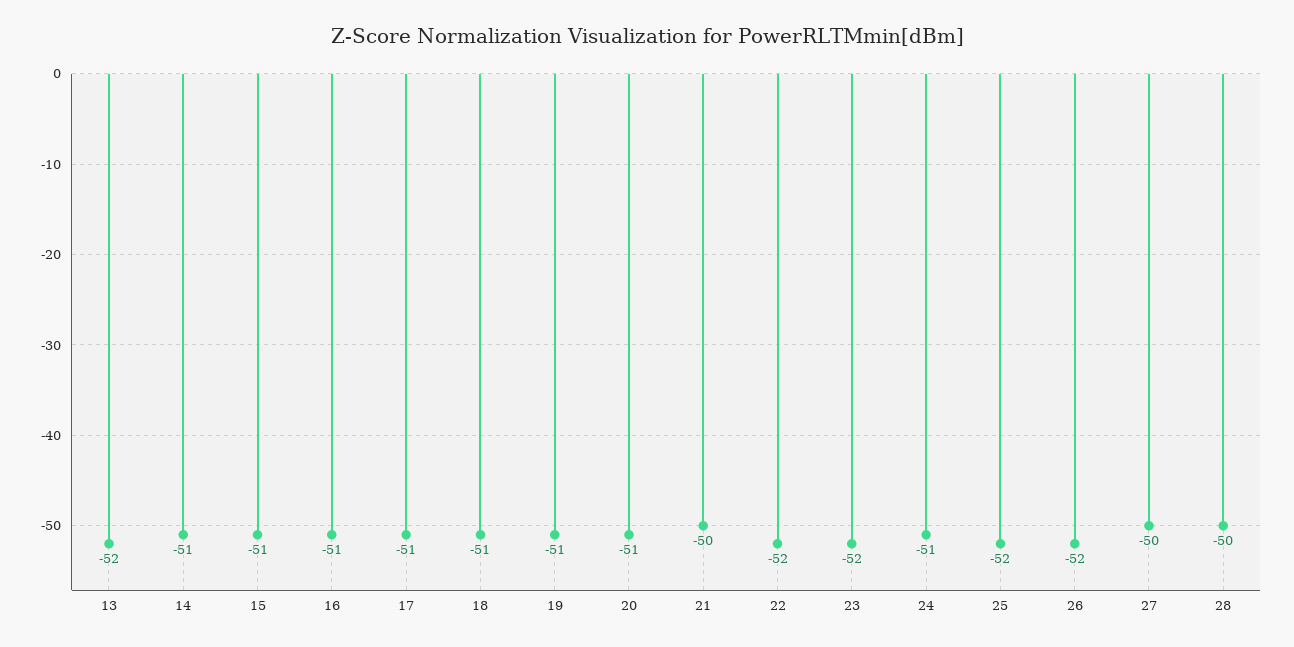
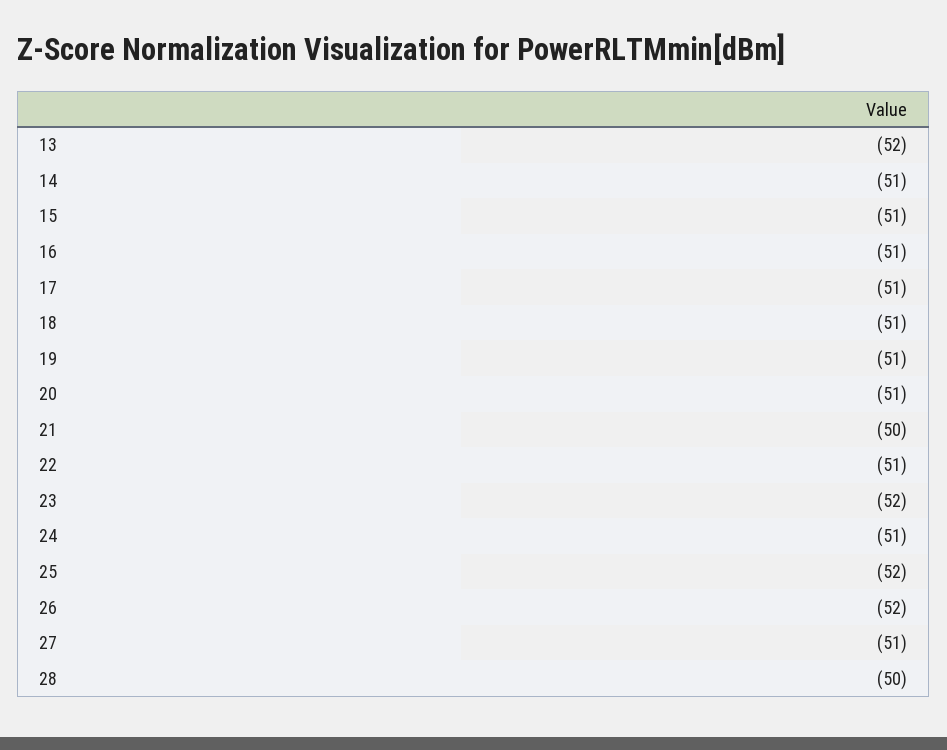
22: -52 -> -51
27: -50 -> -51

